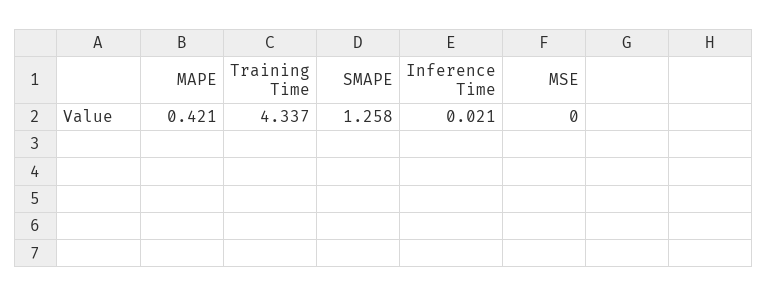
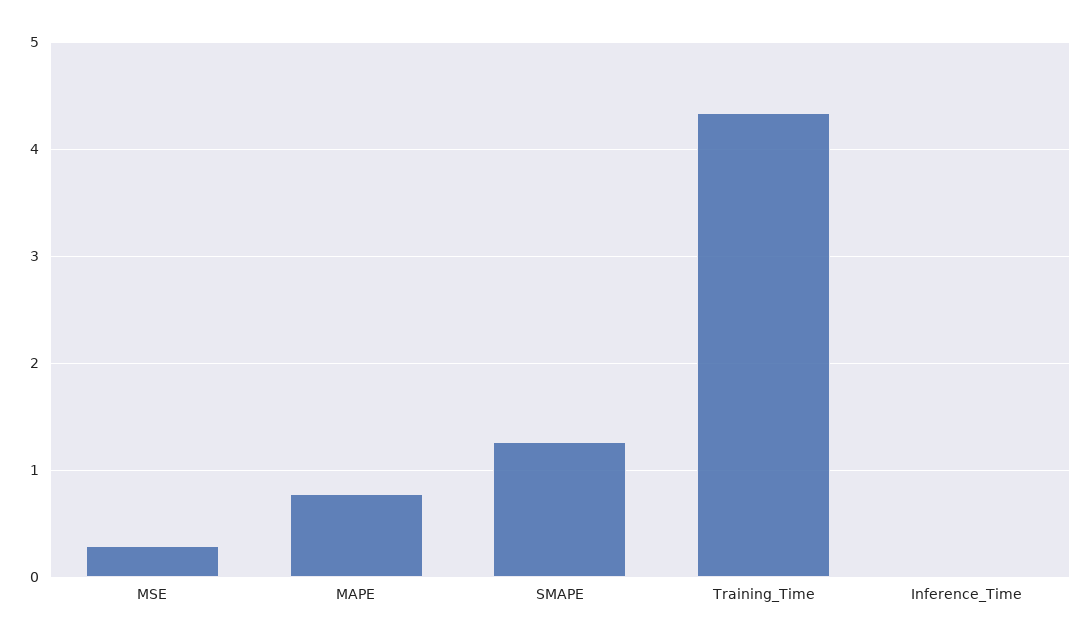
MAPE: 0.421 -> 0.8
MSE: 0 -> 0.3

